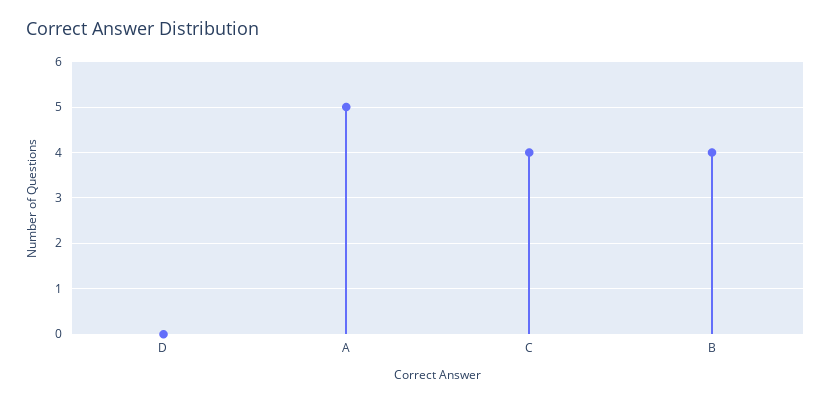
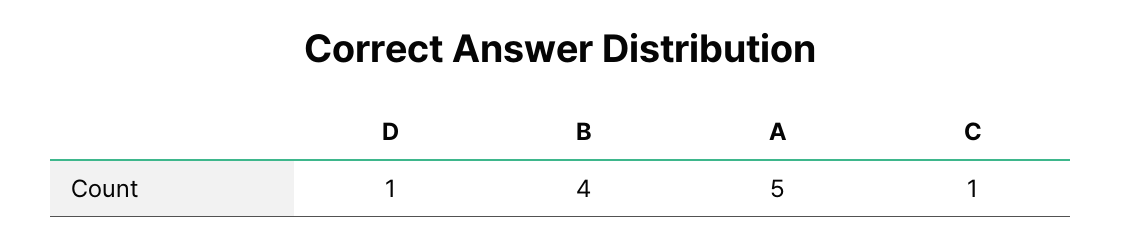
D: 0 -> 1
C: 4 -> 1

